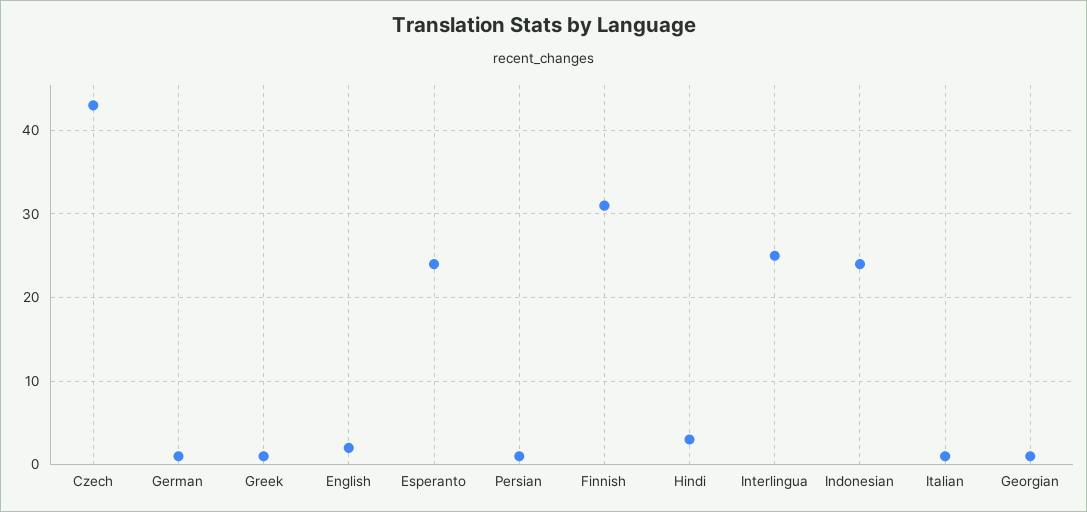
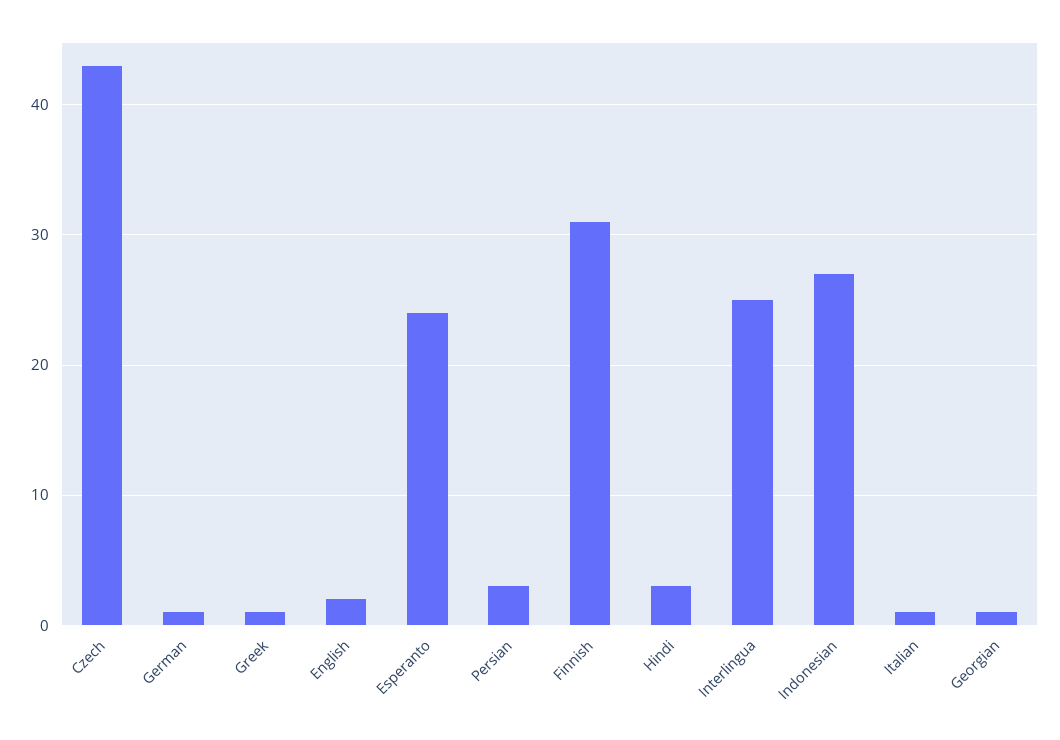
Persian: 1 -> 3
Indonesian: 24 -> 27

